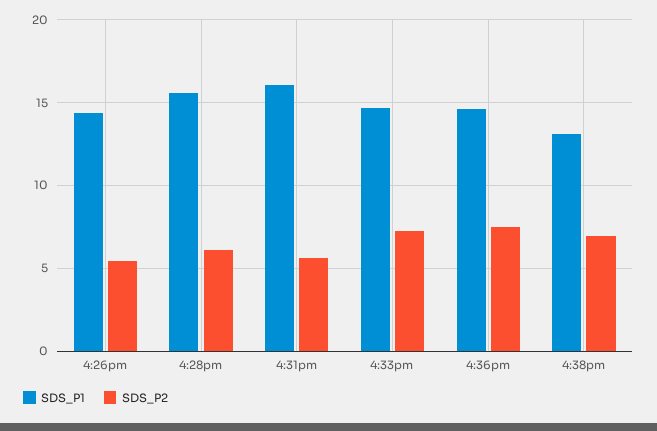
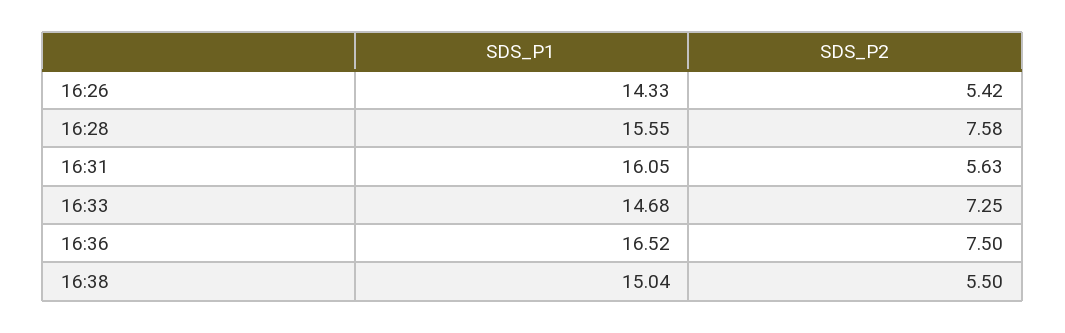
SDS_P2, 4:28pm: 6 -> 7.58
SDS_P1, 4:36pm: 14.5 -> 16.52
SDS_P1, 4:38pm: 13 -> 15.04
SDS_P2, 4:38pm: 7 -> 5.5

